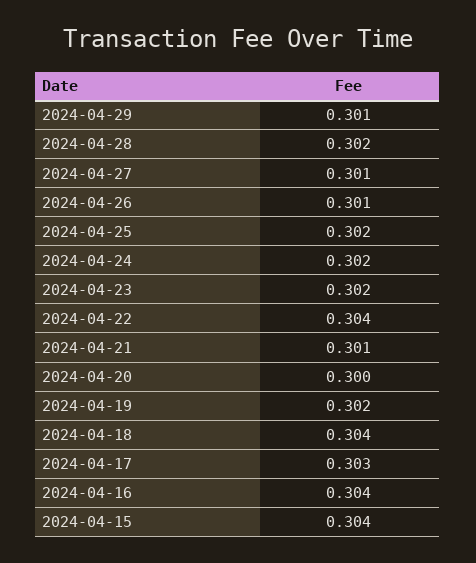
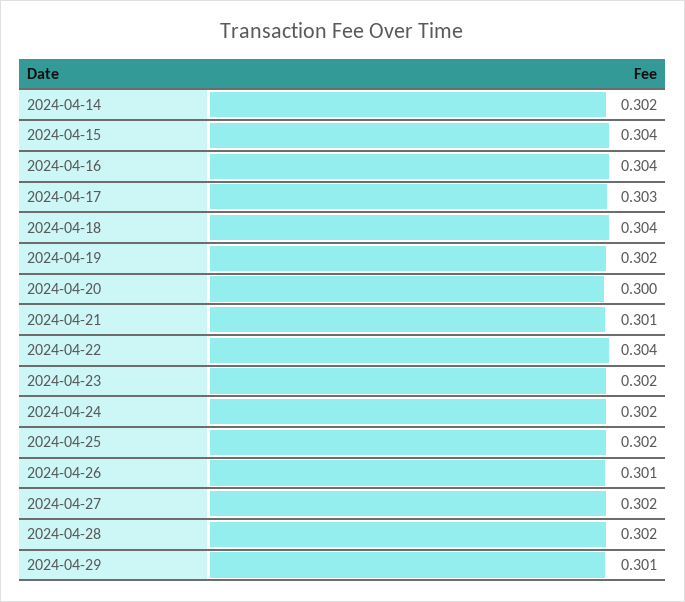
2024-04-27: 0.301 -> 0.302
2024-04-14: none -> 0.302

